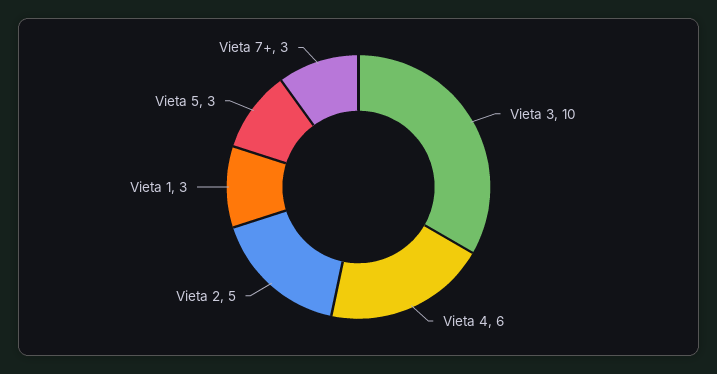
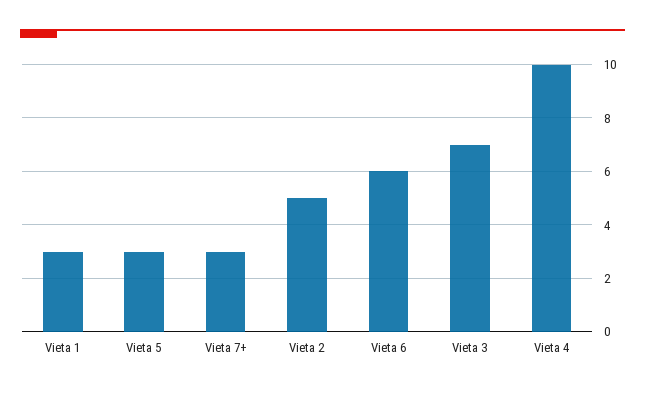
Vieta 3: 10 -> 7
Vieta 4: 6 -> 10
Vieta 6: none -> 6

